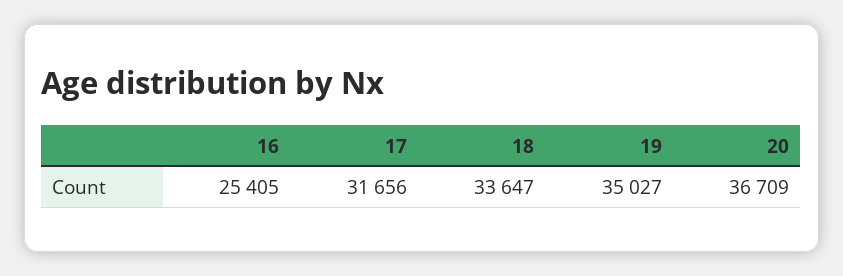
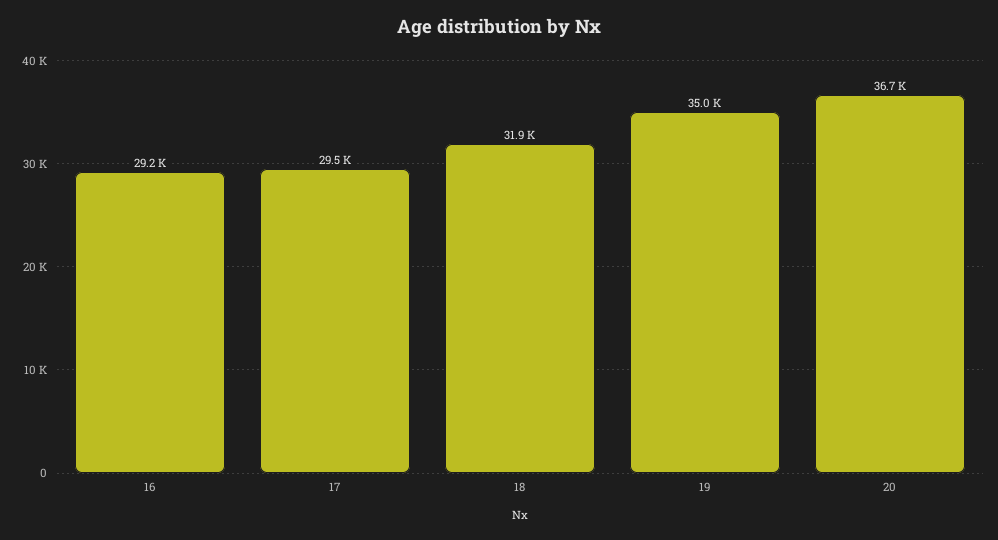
16: 25405 -> 29200
17: 31656 -> 29500
18: 33647 -> 31900

